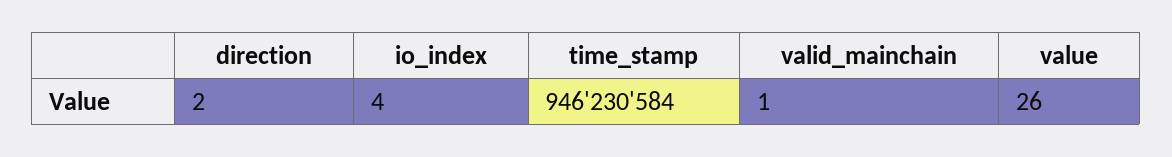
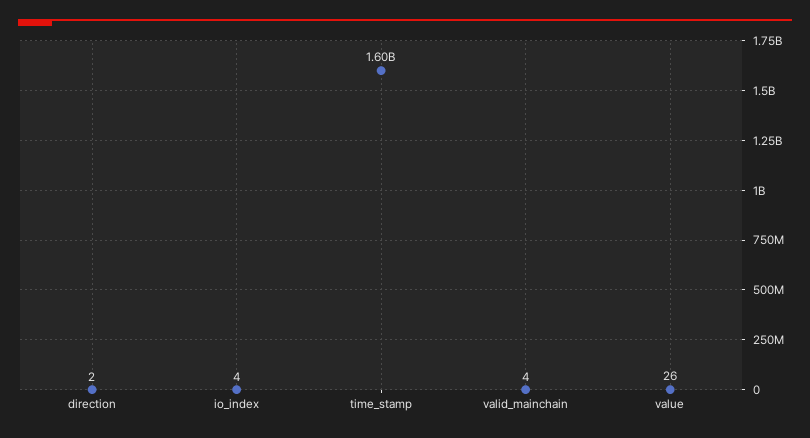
time_stamp: 946230584 -> 1600000000
valid_mainchain: 1 -> 4

